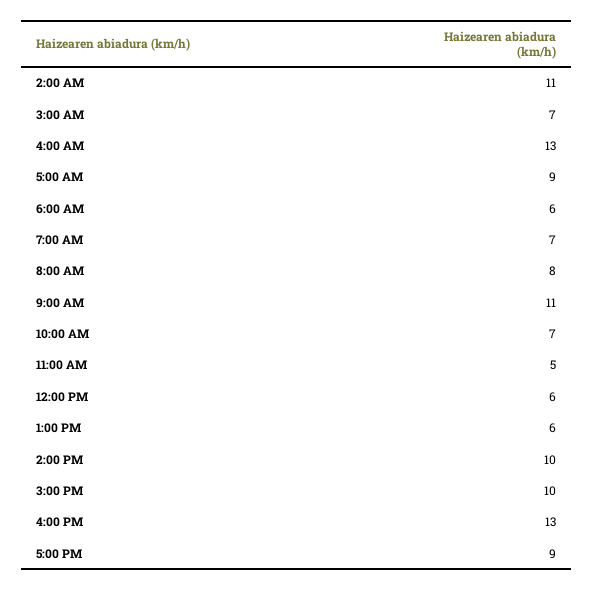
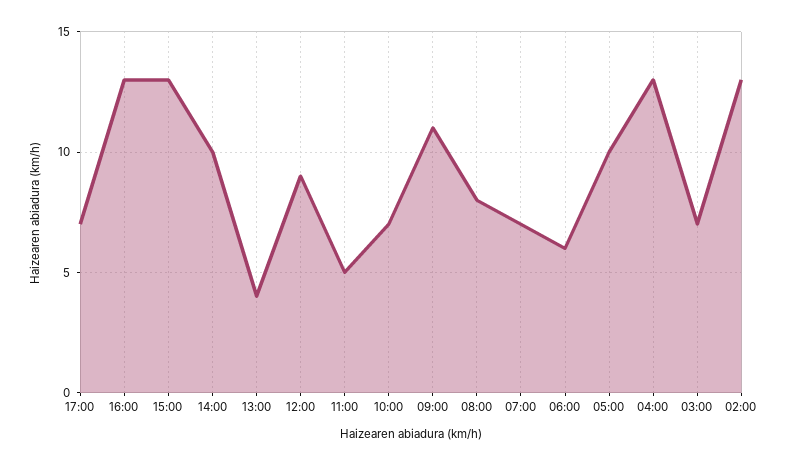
2:00 AM: 11 -> 13
5:00 AM: 9 -> 10
12:00 PM: 6 -> 9
1:00 PM: 6 -> 4
3:00 PM: 10 -> 13
5:00 PM: 9 -> 7

